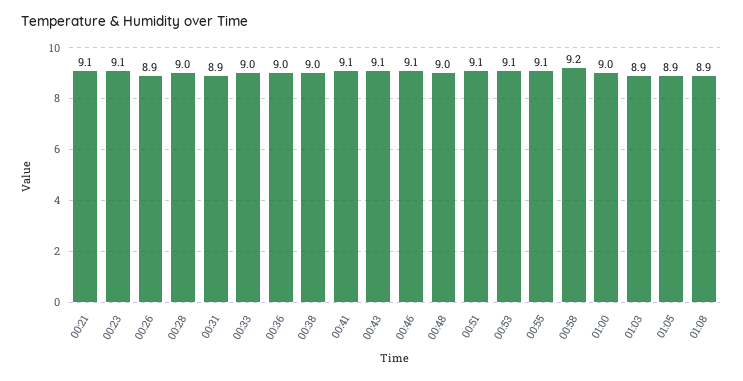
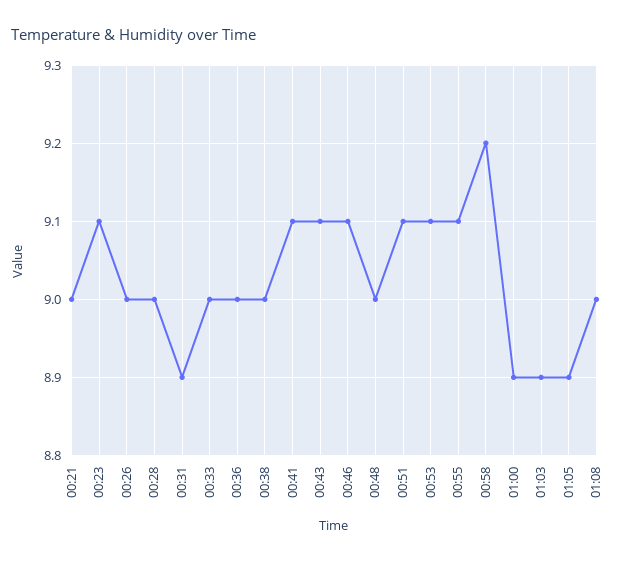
00:21: 9.1 -> 9
00:26: 8.9 -> 9
01:00: 9 -> 8.9
01:08: 8.9 -> 9

